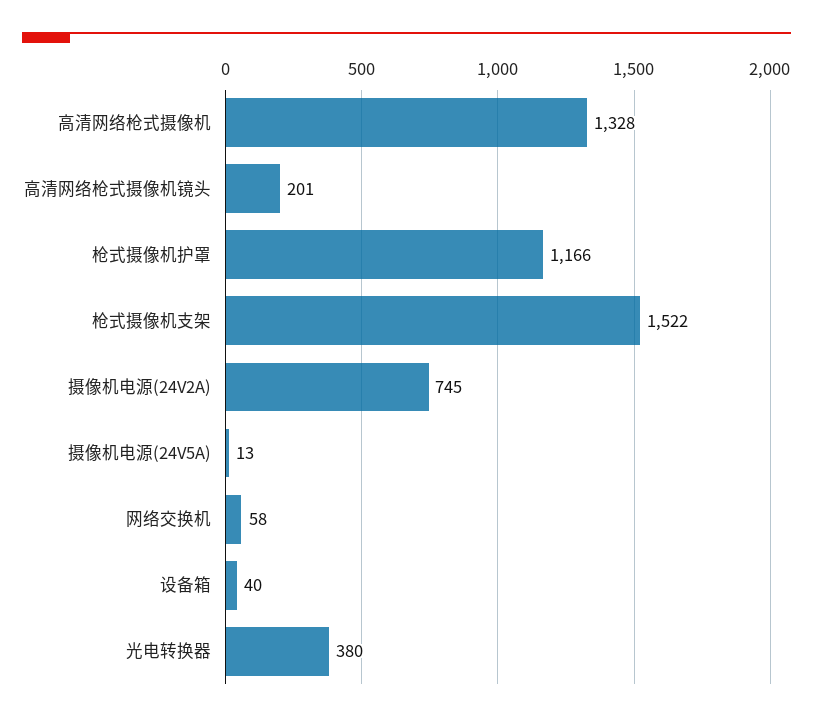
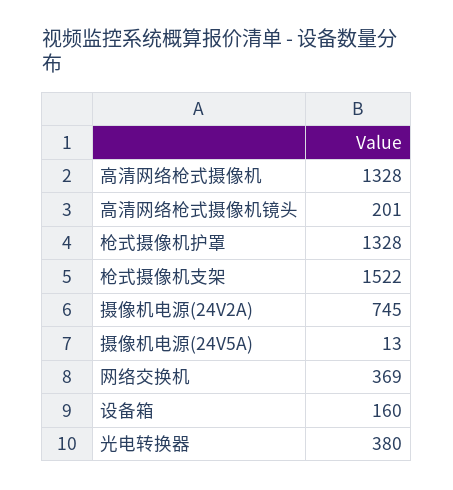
枪式摄像机护罩: 1166 -> 1328
网络交换机: 58 -> 369
设备箱: 40 -> 160

